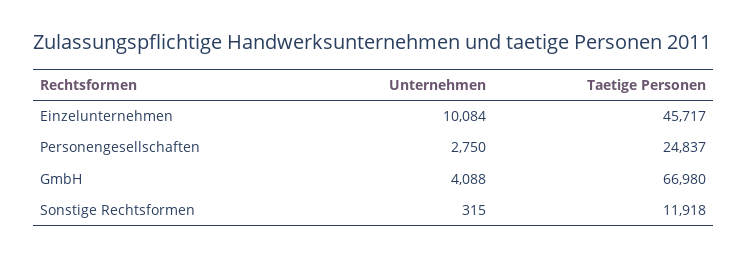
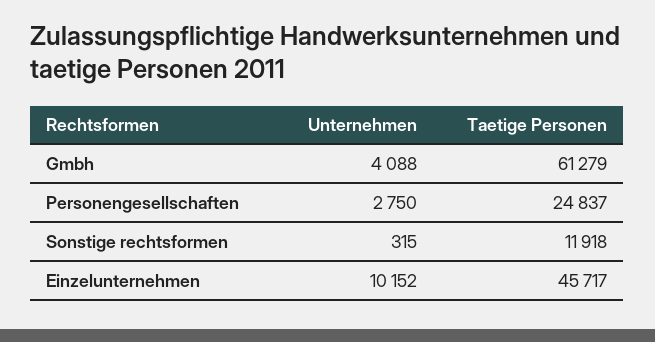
Unternehmen, Einzelunternehmen: 10084 -> 10152
Taetige Personen, GmbH: 66980 -> 61279

